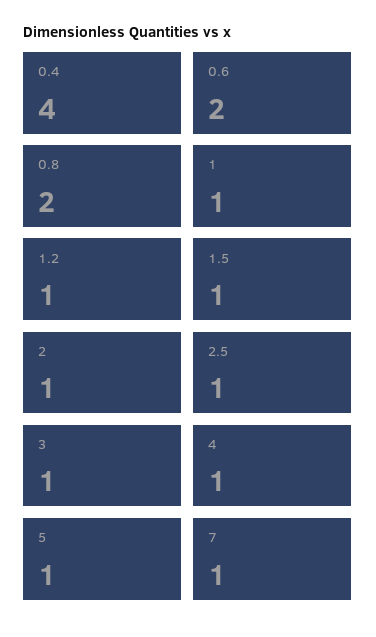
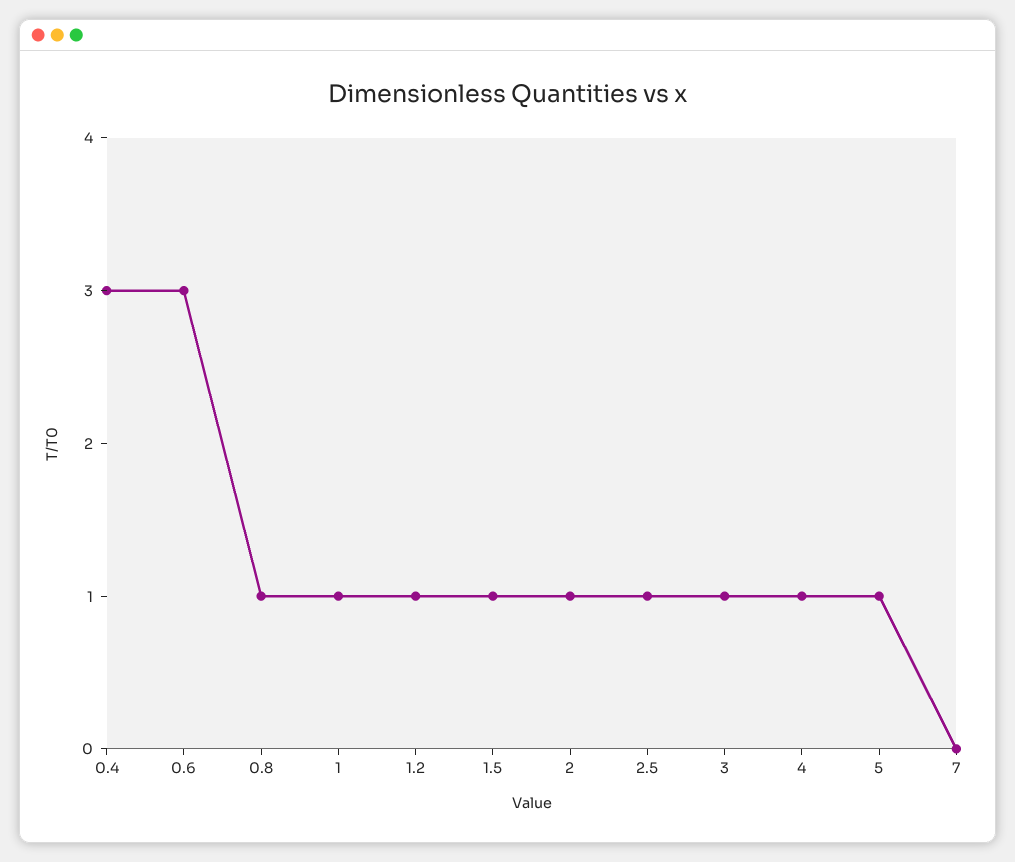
0.4: 4 -> 3
0.6: 2 -> 3
0.8: 2 -> 1
7: 1 -> 0

